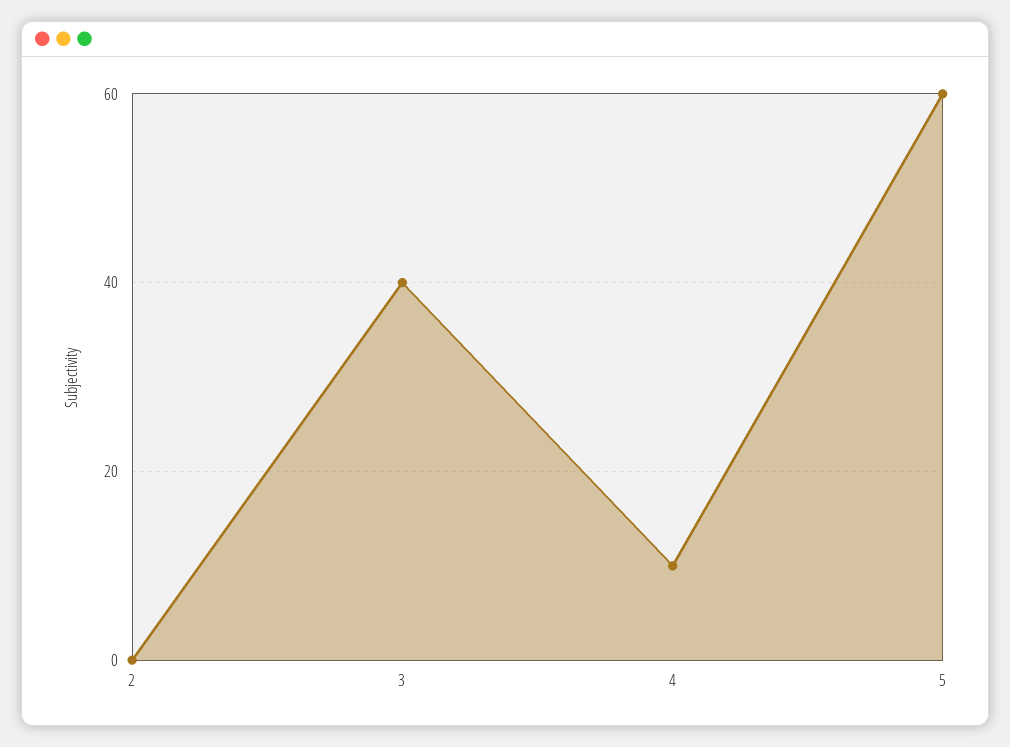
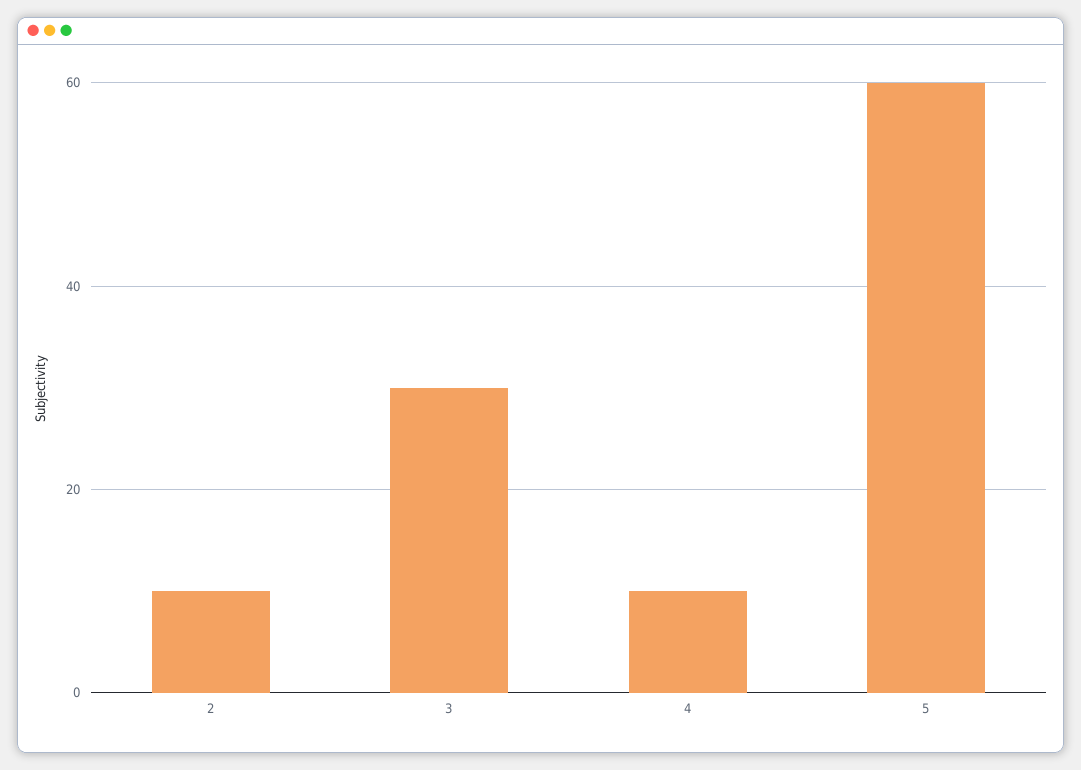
2: 0 -> 10
3: 40 -> 30

